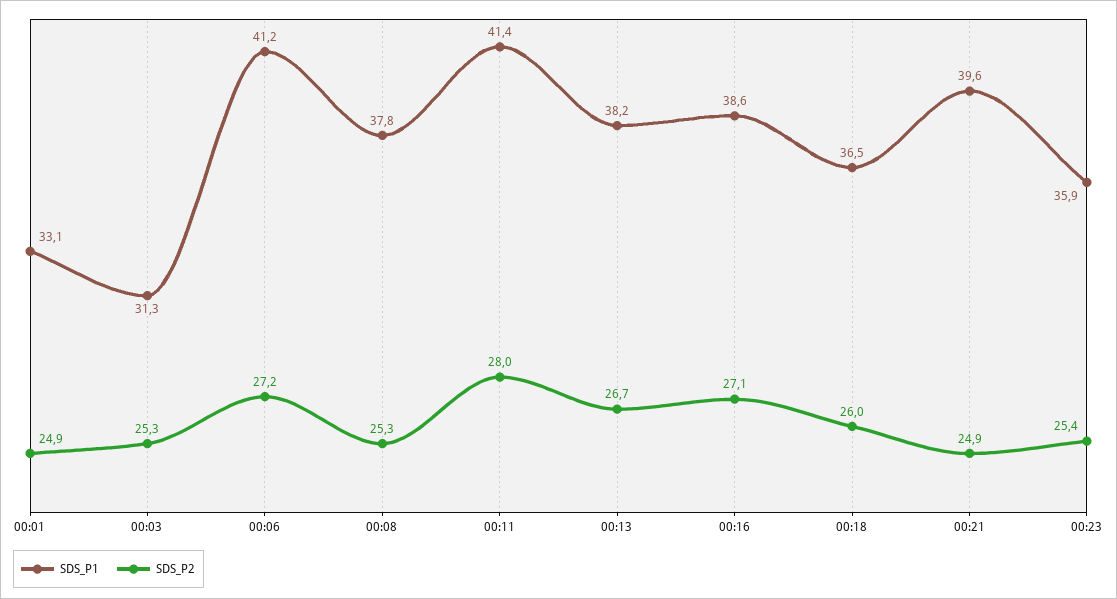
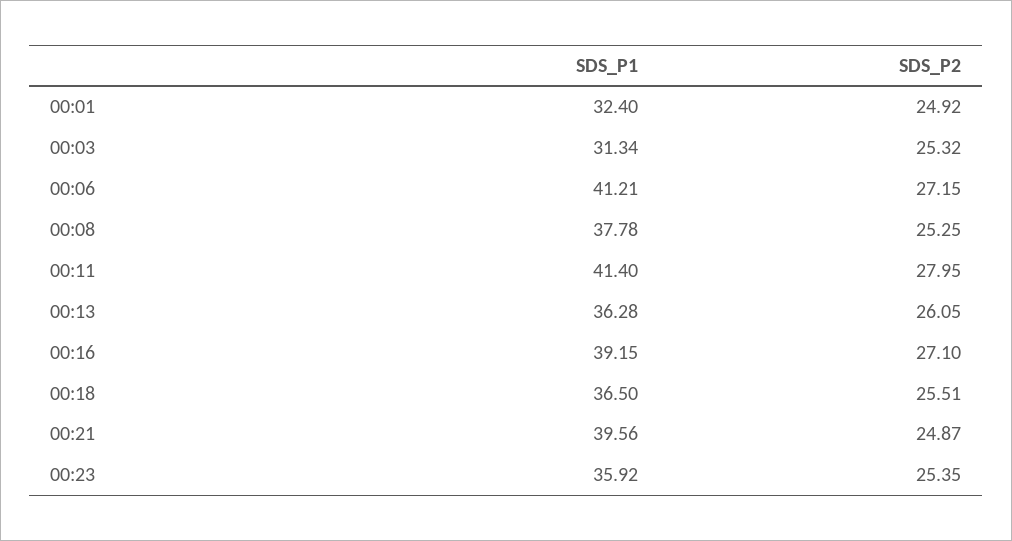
SDS_P1, 00:01: 33.1 -> 32.4
SDS_P1, 00:13: 38.2 -> 36.28
SDS_P2, 00:13: 26.7 -> 26.05
SDS_P1, 00:16: 38.6 -> 39.15
SDS_P2, 00:18: 26 -> 25.51

